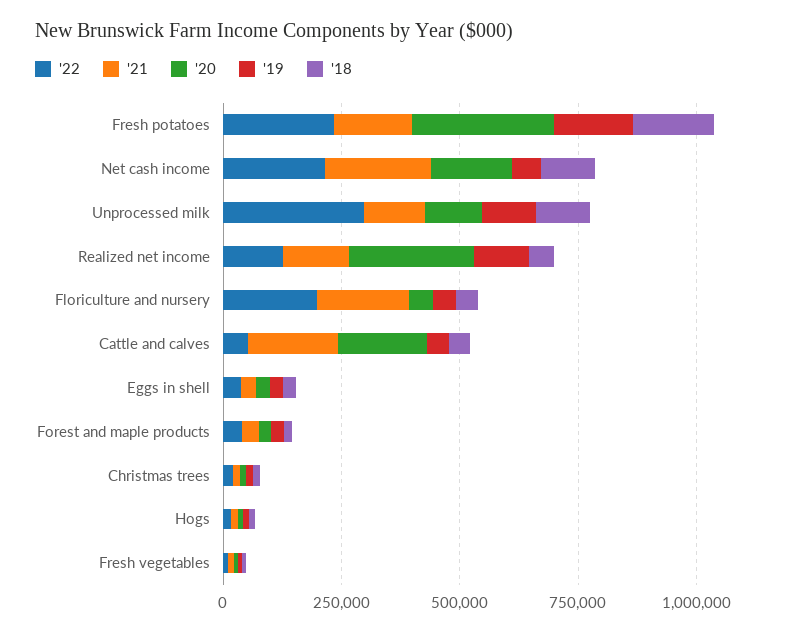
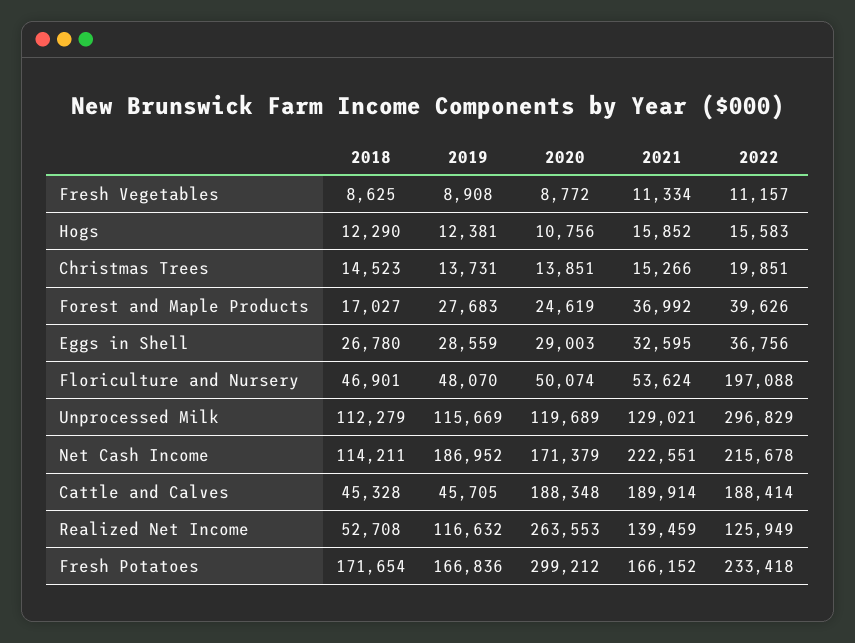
'19, Net cash income: 50000 -> 186952
'21, Floriculture and nursery: 200000 -> 53624
'22, Cattle and calves: 50000 -> 188414

